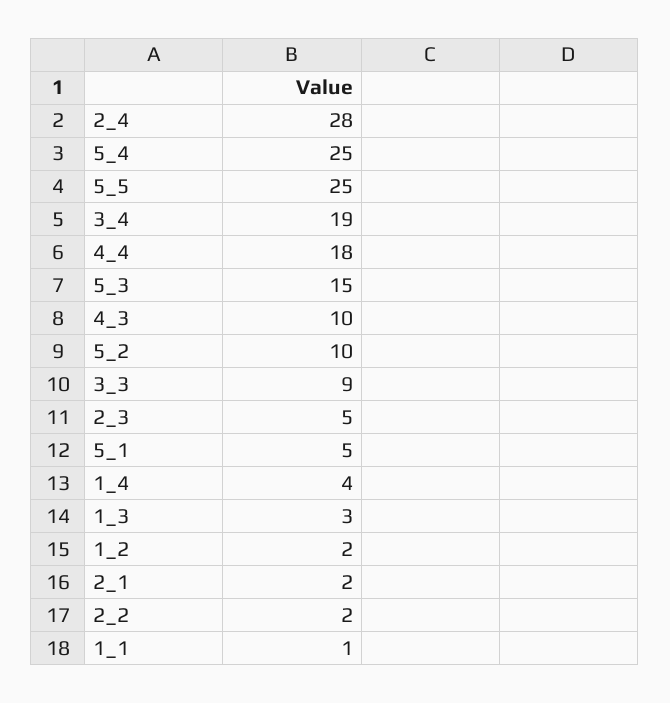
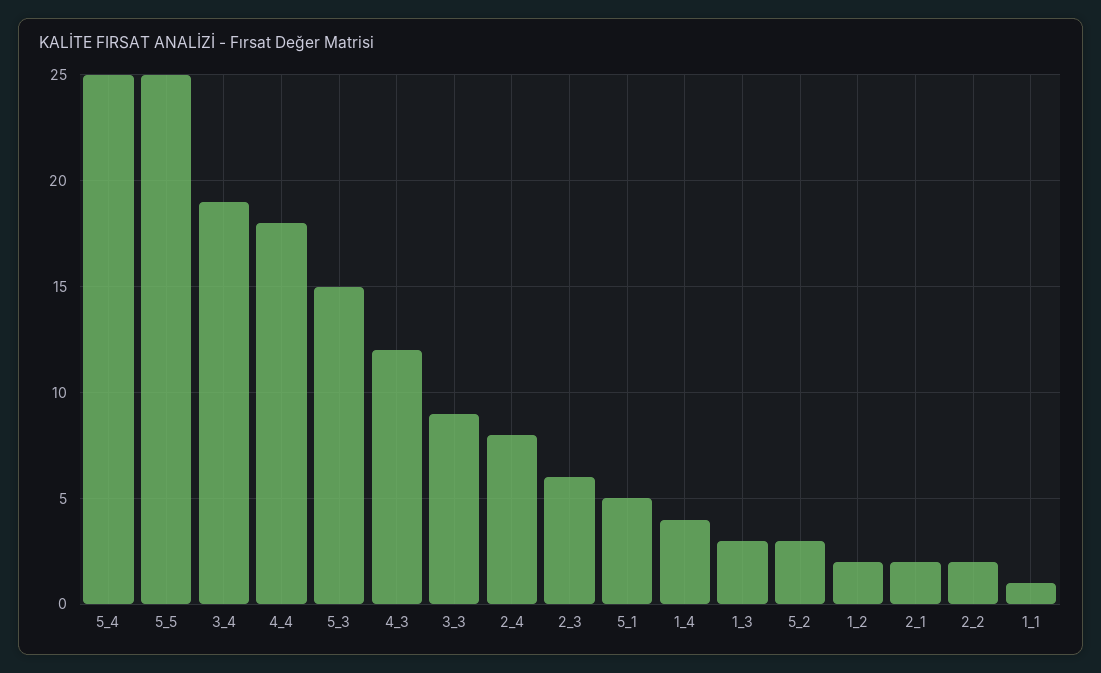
2_4: 28 -> 8
4_3: 10 -> 12
5_2: 10 -> 3
2_3: 5 -> 6

